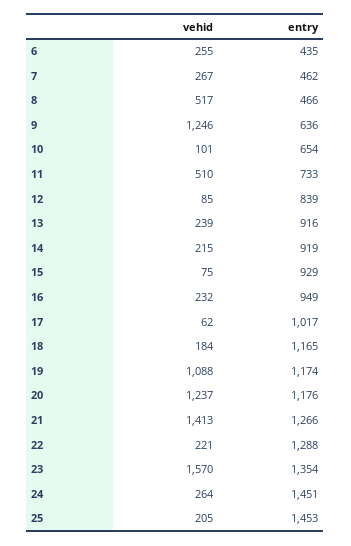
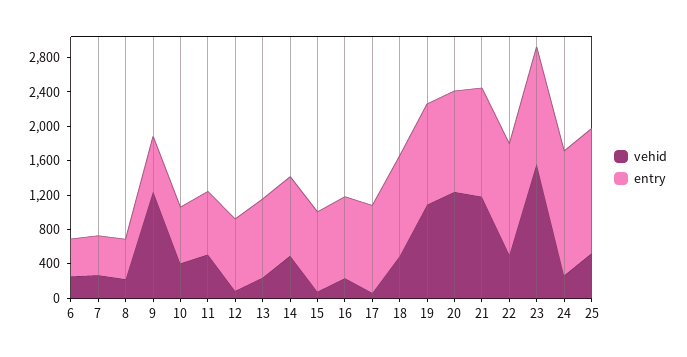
vehid, 8: 517 -> 200
vehid, 10: 101 -> 400
vehid, 14: 215 -> 500
vehid, 18: 184 -> 500
vehid, 21: 1413 -> 1200
vehid, 22: 221 -> 500
vehid, 25: 205 -> 500

